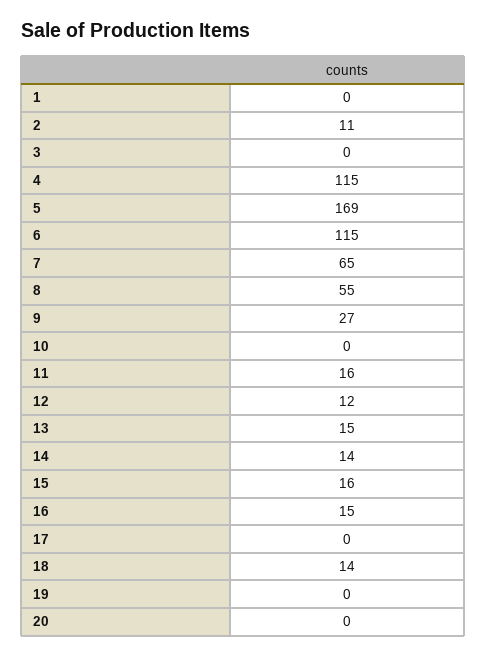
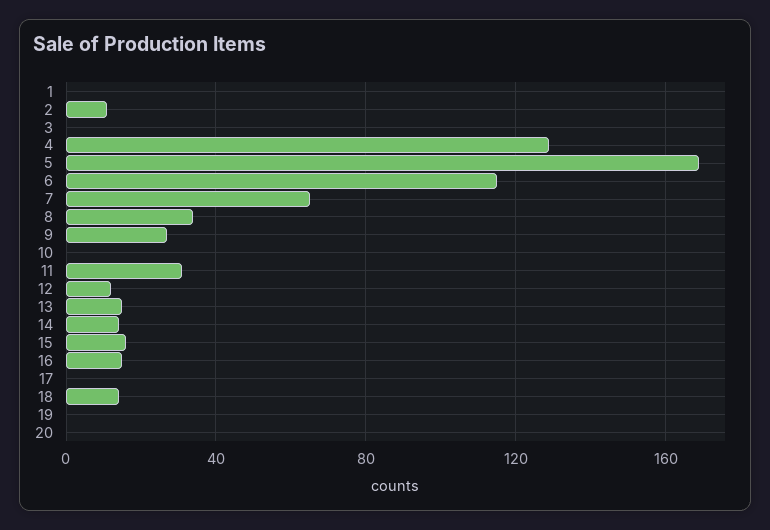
4: 115 -> 130
8: 55 -> 35
11: 16 -> 30

